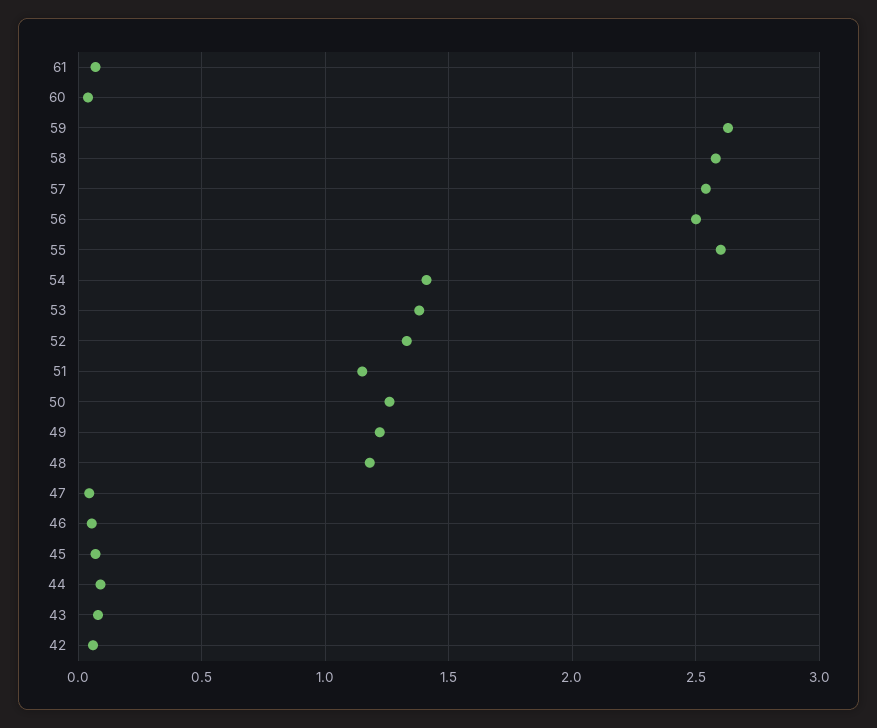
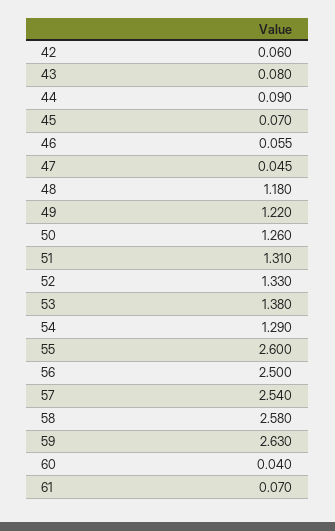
54: 1.4 -> 1.29
51: 1.15 -> 1.31

